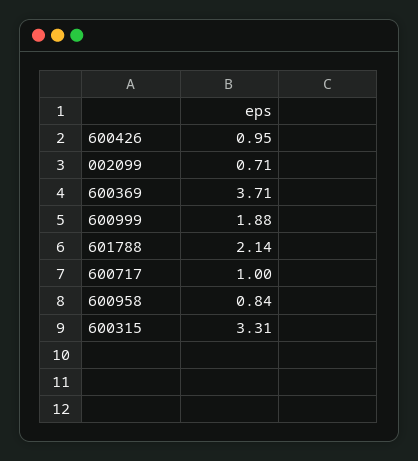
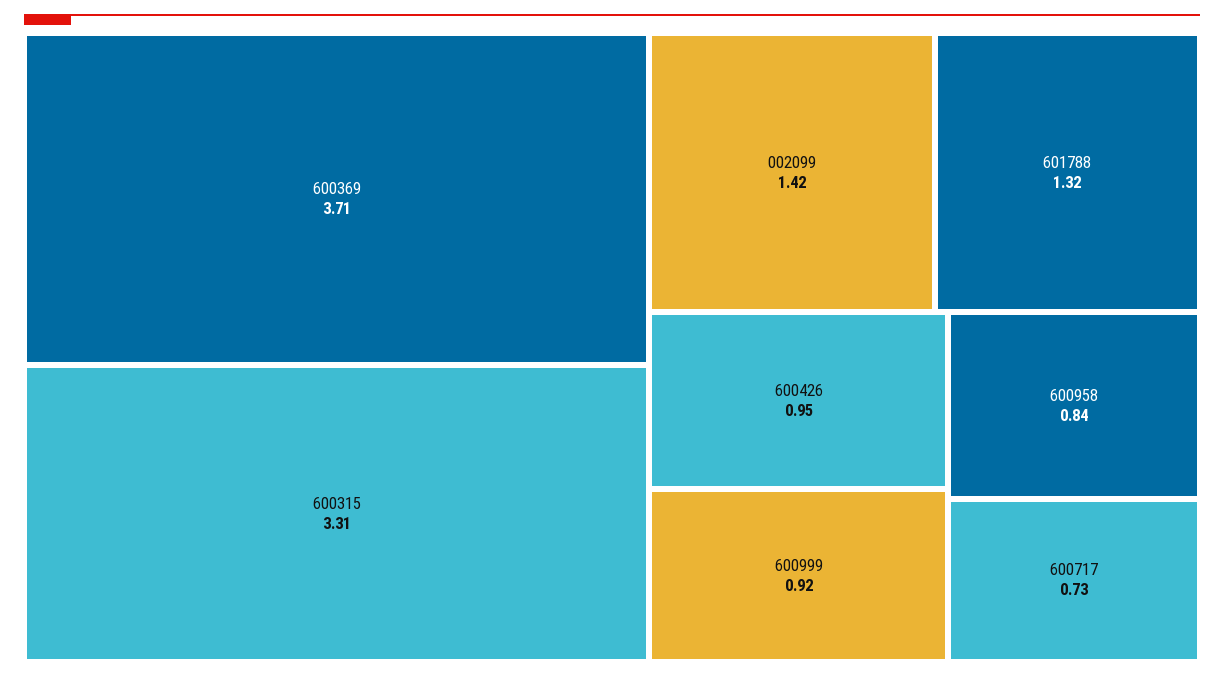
002099: 0.71 -> 1.42
600999: 1.88 -> 0.92
601788: 2.14 -> 1.32
600717: 1 -> 0.73

